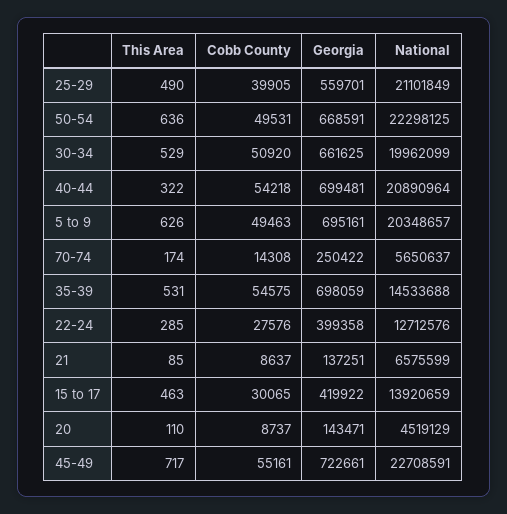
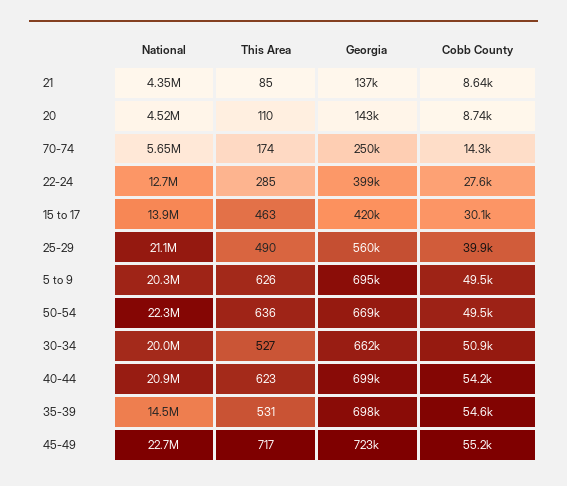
This Area, 30-34: 529 -> 527
This Area, 40-44: 322 -> 623
National, 21: 6575599 -> 4350000

